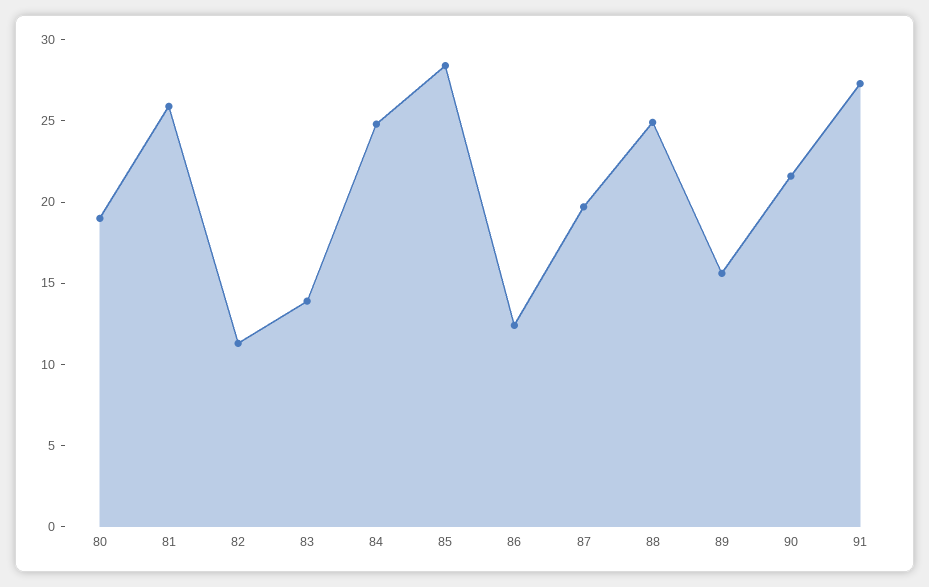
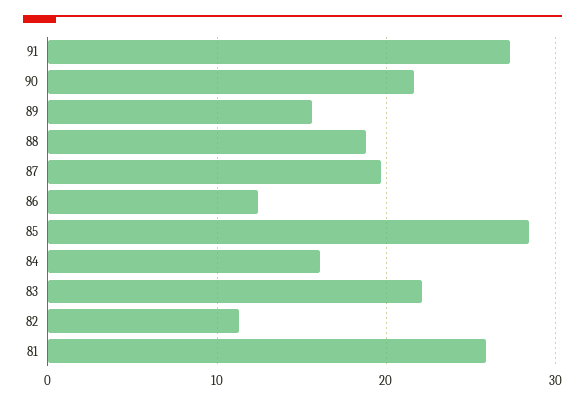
80: 19 -> none
83: 14 -> 22
84: 25 -> 16
88: 25 -> 19

